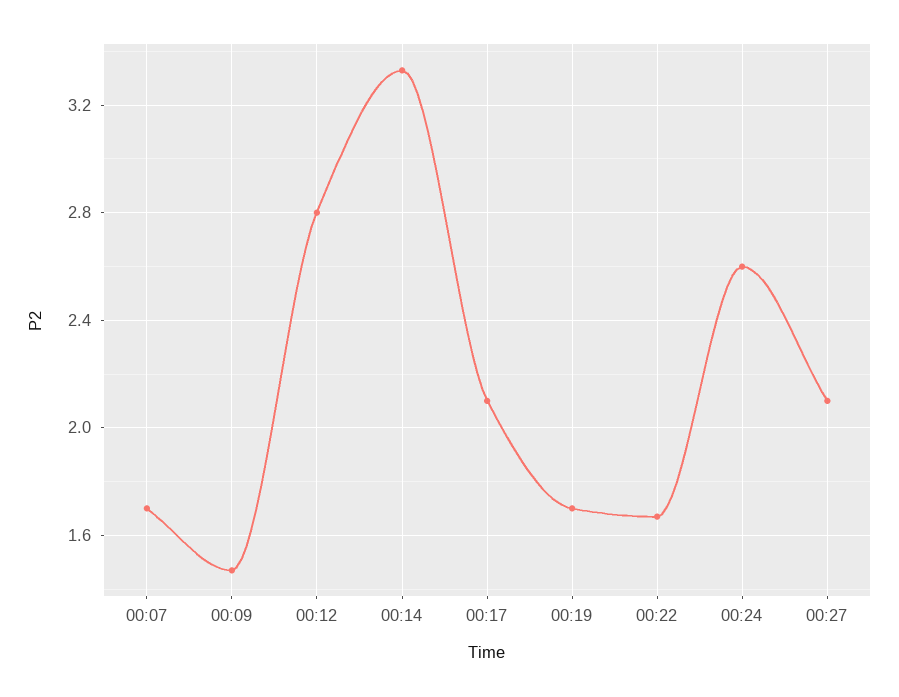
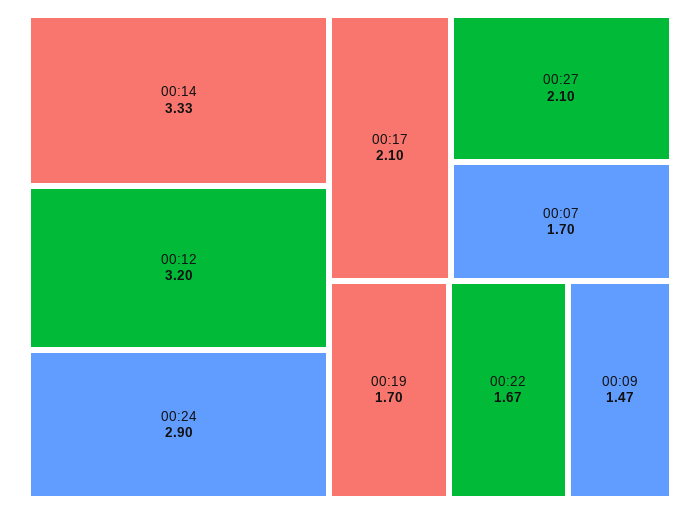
00:12: 2.8 -> 3.2
00:24: 2.6 -> 2.9

